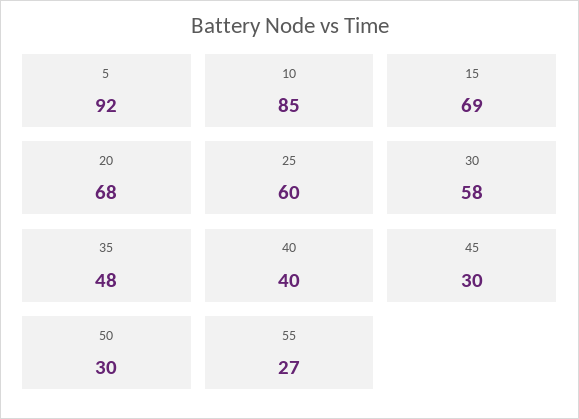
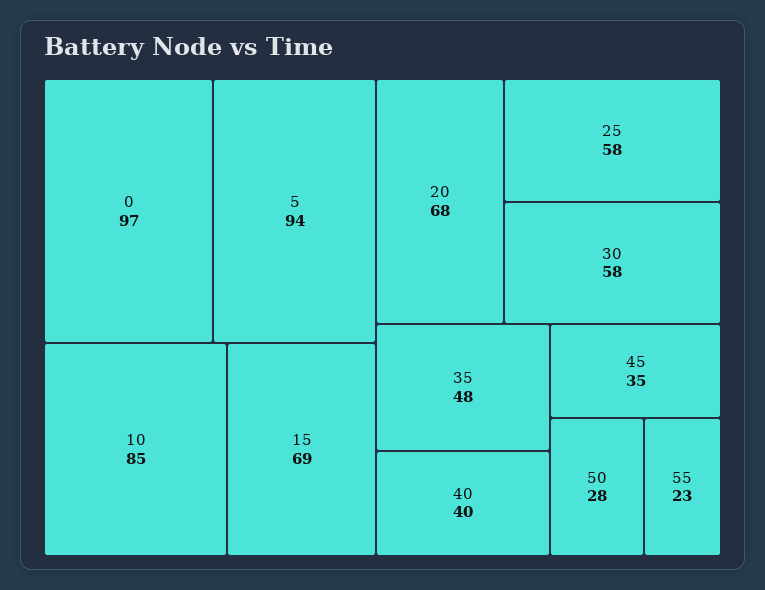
5: 92 -> 94
25: 60 -> 58
45: 30 -> 35
50: 30 -> 28
55: 27 -> 23
0: none -> 97

